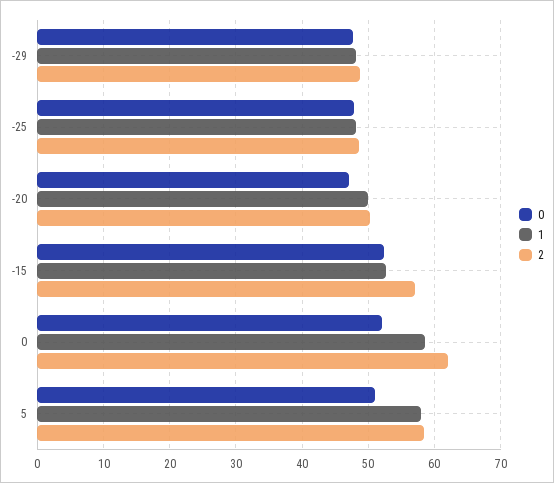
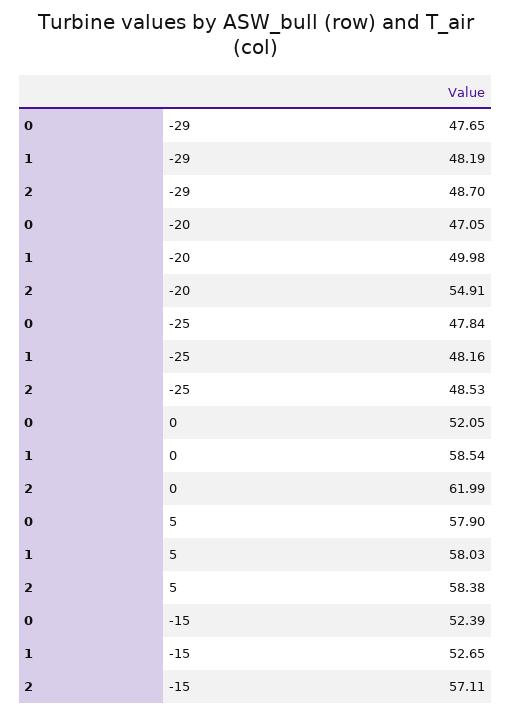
2, -20: 50 -> 54.91
0, 5: 51 -> 57.9

